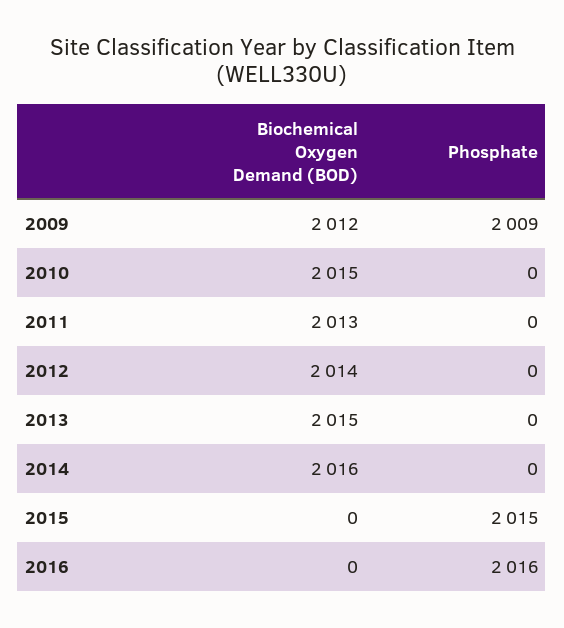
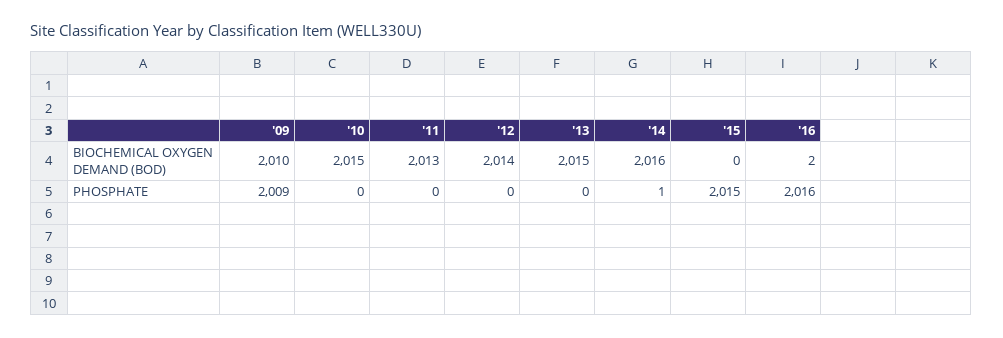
Biochemical Oxygen Demand (BOD), 2009: 2012 -> 2010
Phosphate, 2014: 0 -> 1
Biochemical Oxygen Demand (BOD), 2016: 0 -> 2

